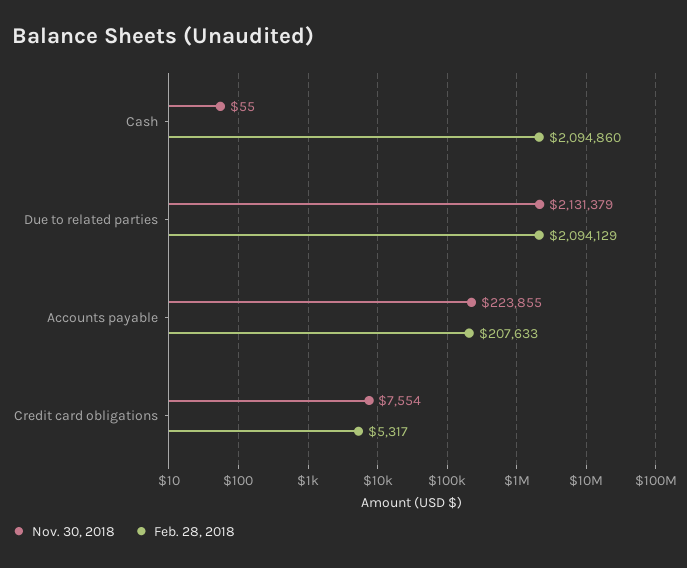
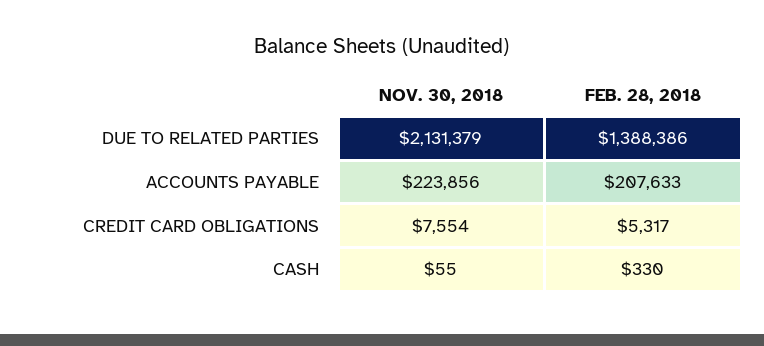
Feb. 28, 2018, Cash: 2094860 -> 330
Feb. 28, 2018, Due to related parties: 2094129 -> 1388386
Nov. 30, 2018, Accounts payable: 223855 -> 223856

